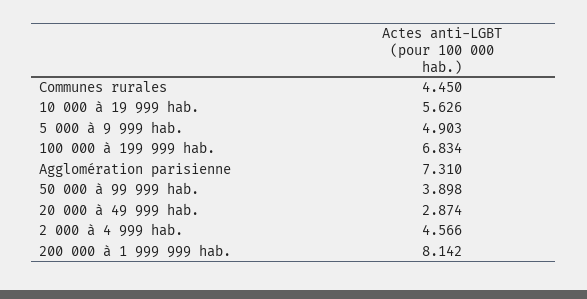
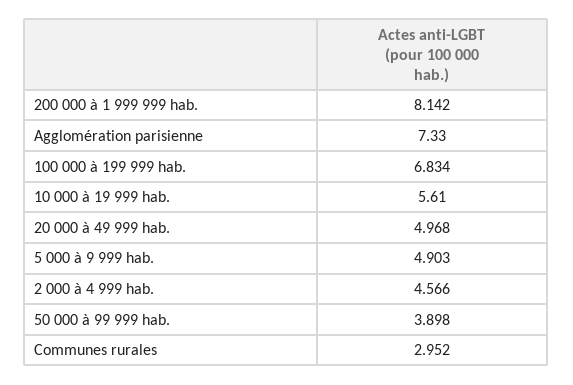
Communes rurales: 4.45 -> 2.952
10 000 à 19 999 hab.: 5.626 -> 5.61
Agglomération parisienne: 7.31 -> 7.33
20 000 à 49 999 hab.: 2.874 -> 4.968

